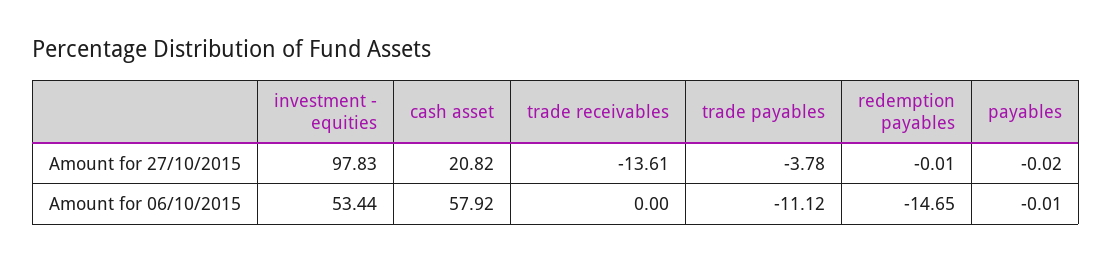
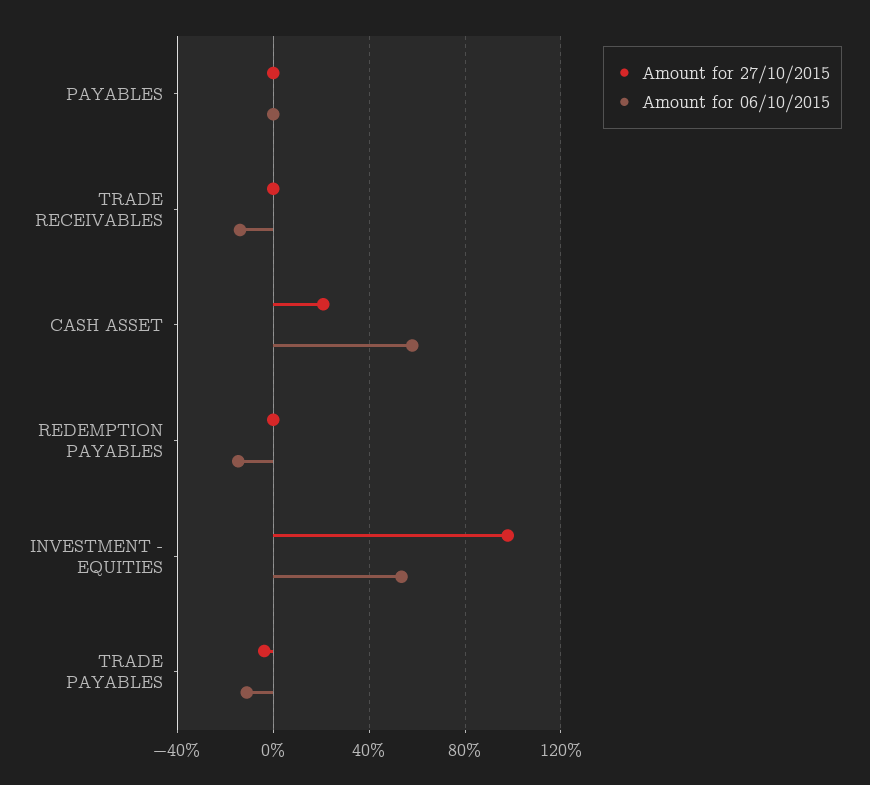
Amount for 27/10/2015, trade receivables: -13.61 -> 0
Amount for 06/10/2015, trade receivables: 0 -> -15

